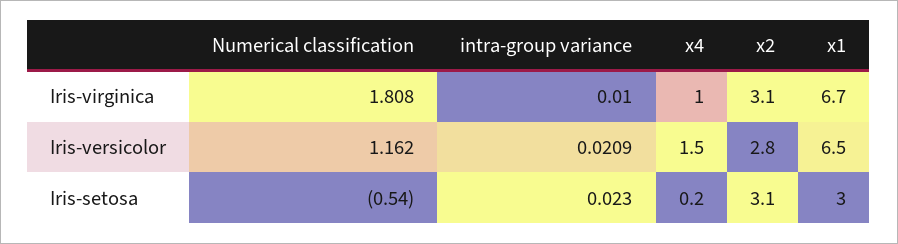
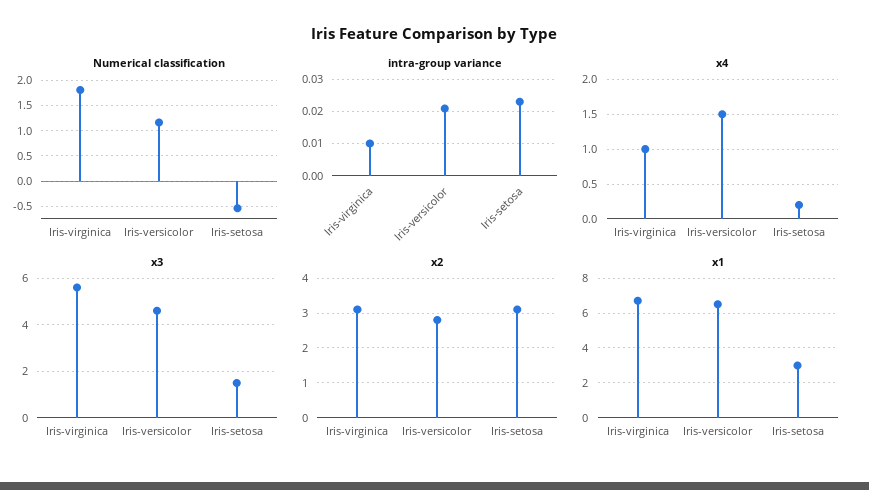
x3, Iris-virginica: none -> 5.5
x3, Iris-versicolor: none -> 4.5
x3, Iris-setosa: none -> 1.5

